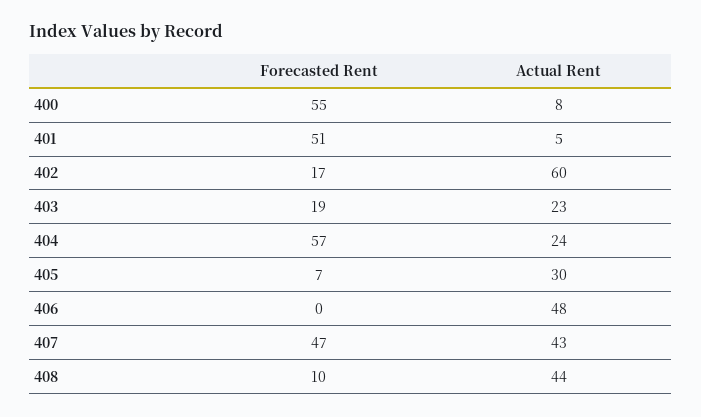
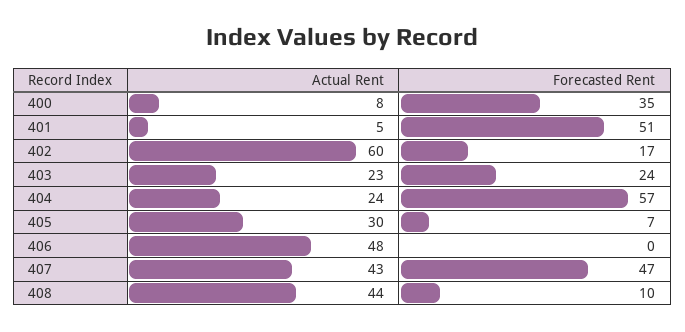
Forecasted Rent, 400: 55 -> 35
Forecasted Rent, 403: 19 -> 24

